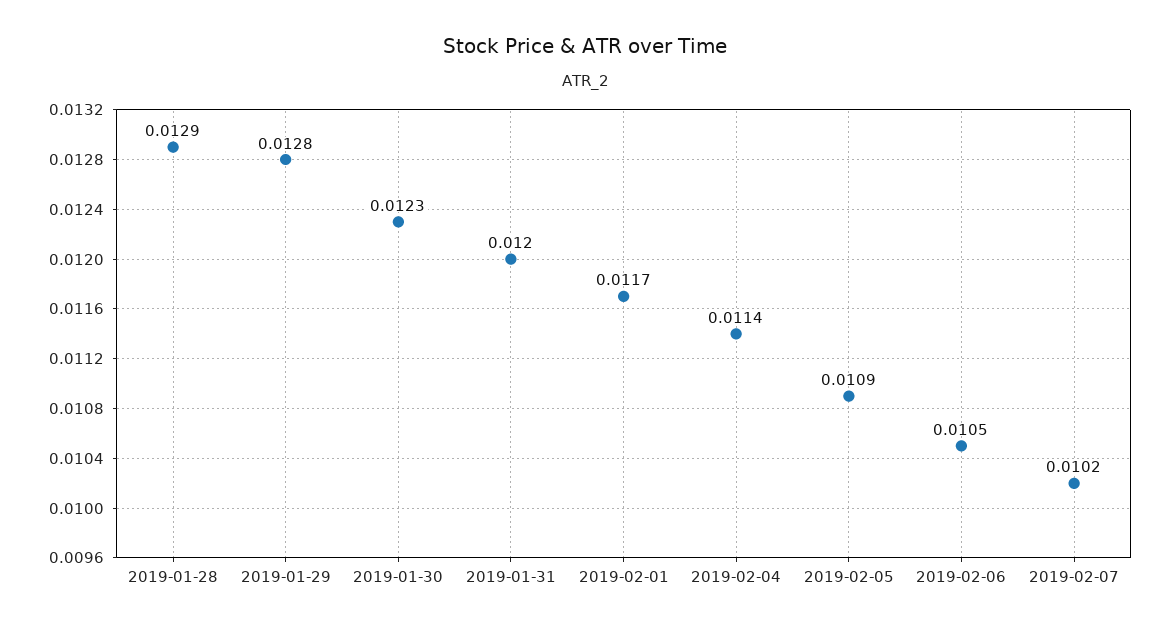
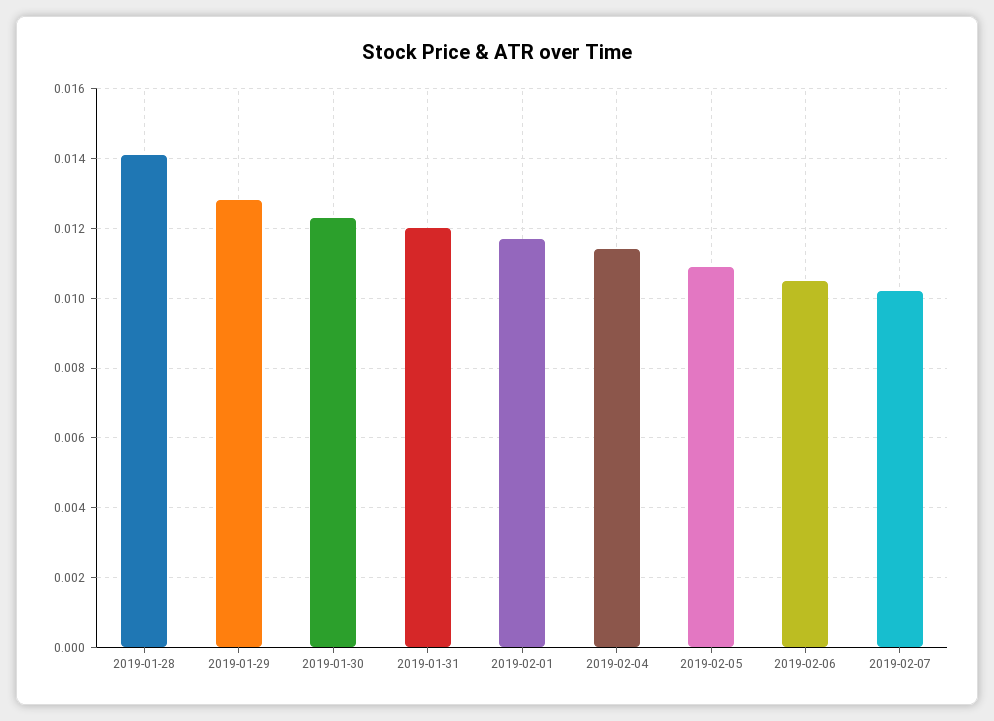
2019-01-28: 0.0129 -> 0.014

